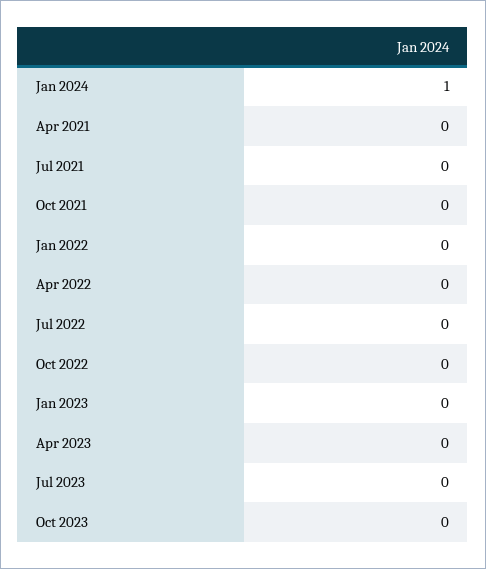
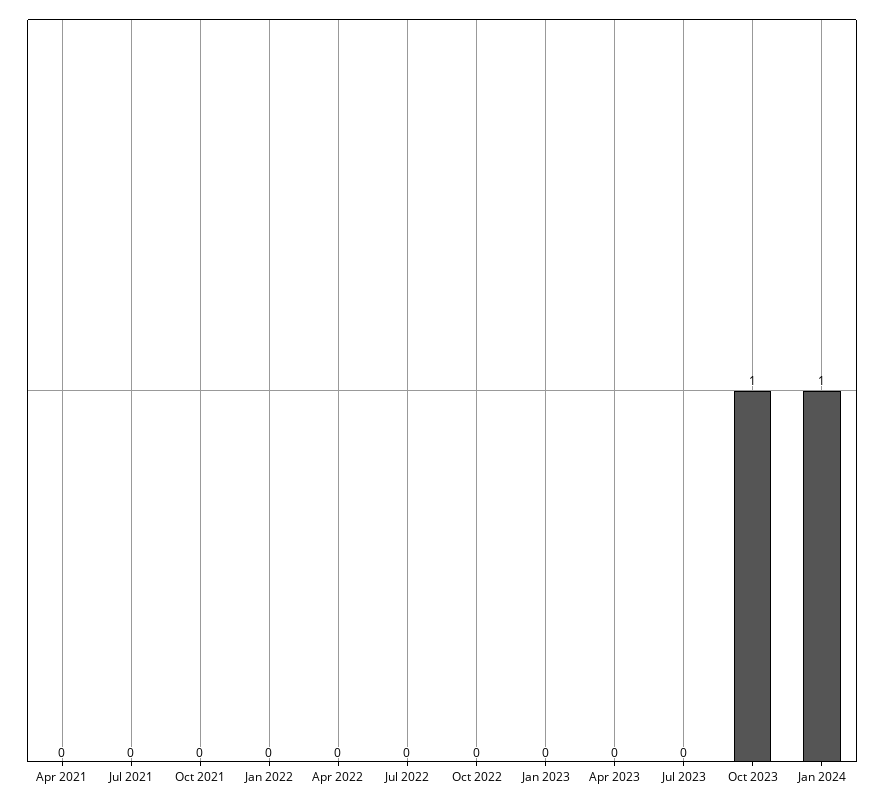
Oct 2023: 0 -> 1

